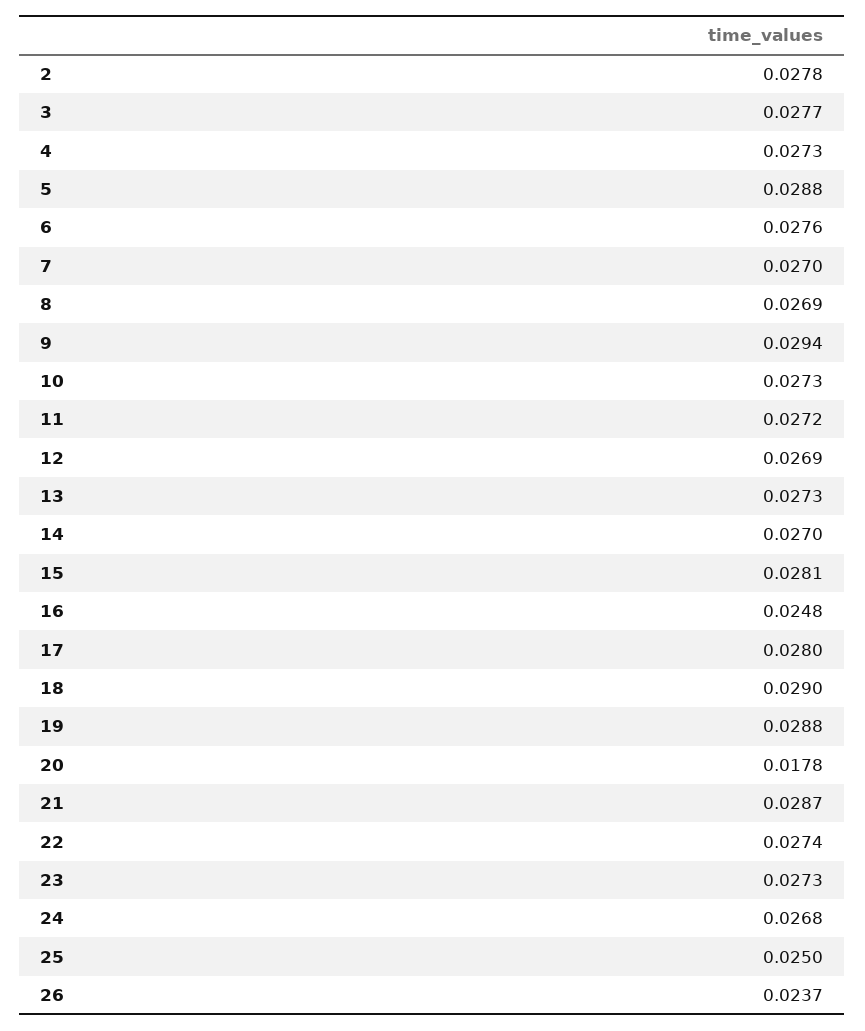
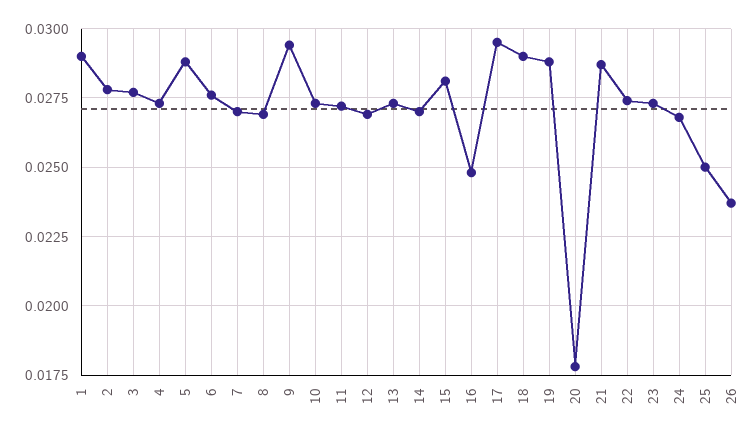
17: 0.028 -> 0.0295
1: none -> 0.029

